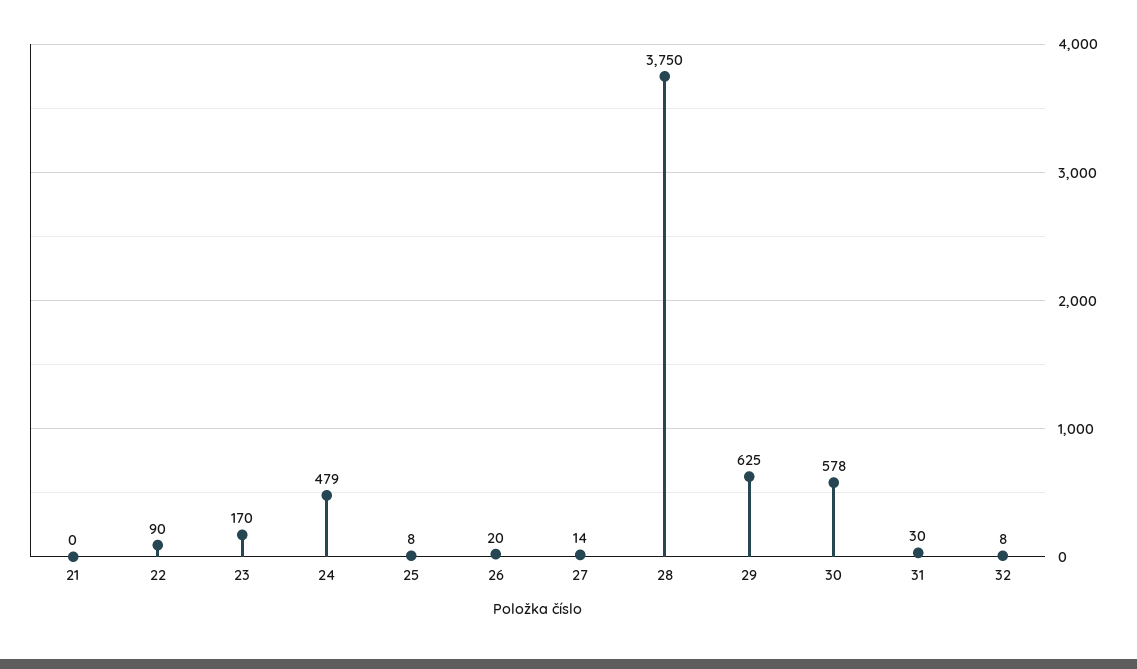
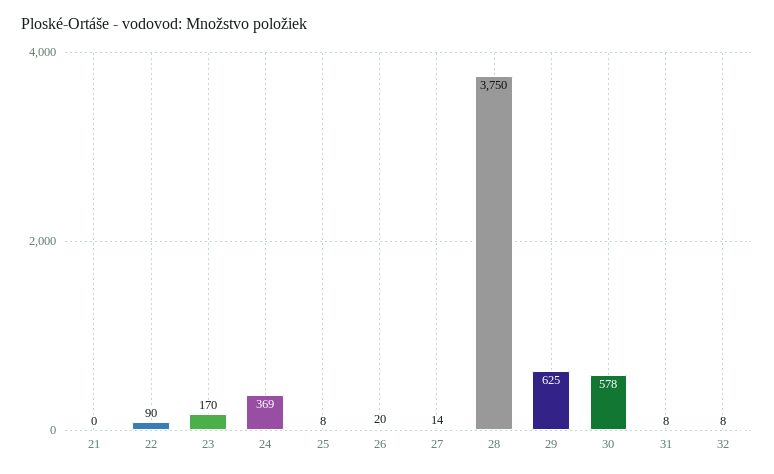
24: 479 -> 369
31: 30 -> 8

